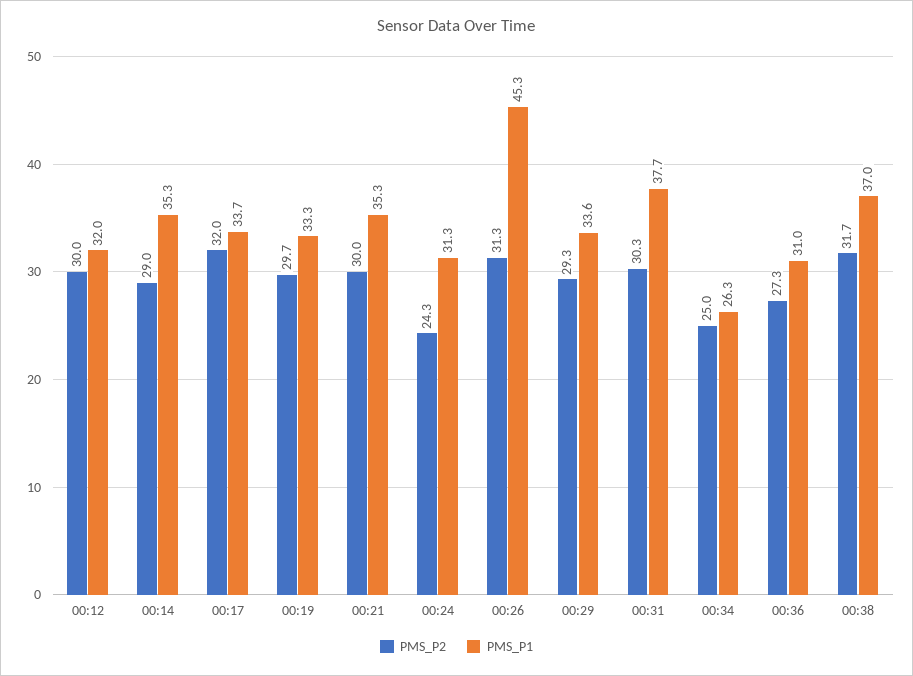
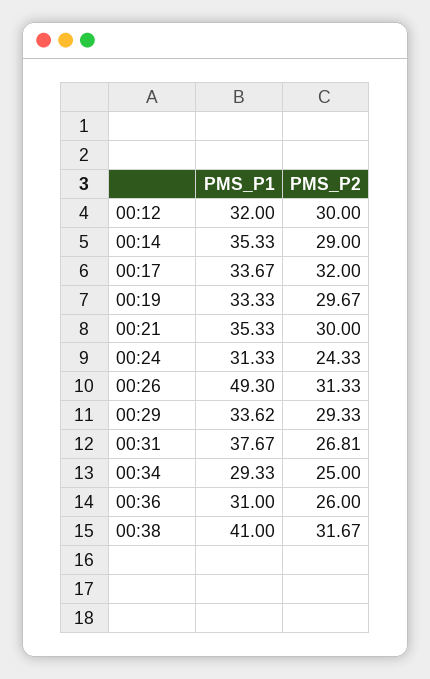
PMS_P1, 00:26: 45.3 -> 49.3
PMS_P2, 00:31: 30.3 -> 26.81
PMS_P1, 00:34: 26.3 -> 29.33
PMS_P2, 00:36: 27.3 -> 26
PMS_P1, 00:38: 37 -> 41

